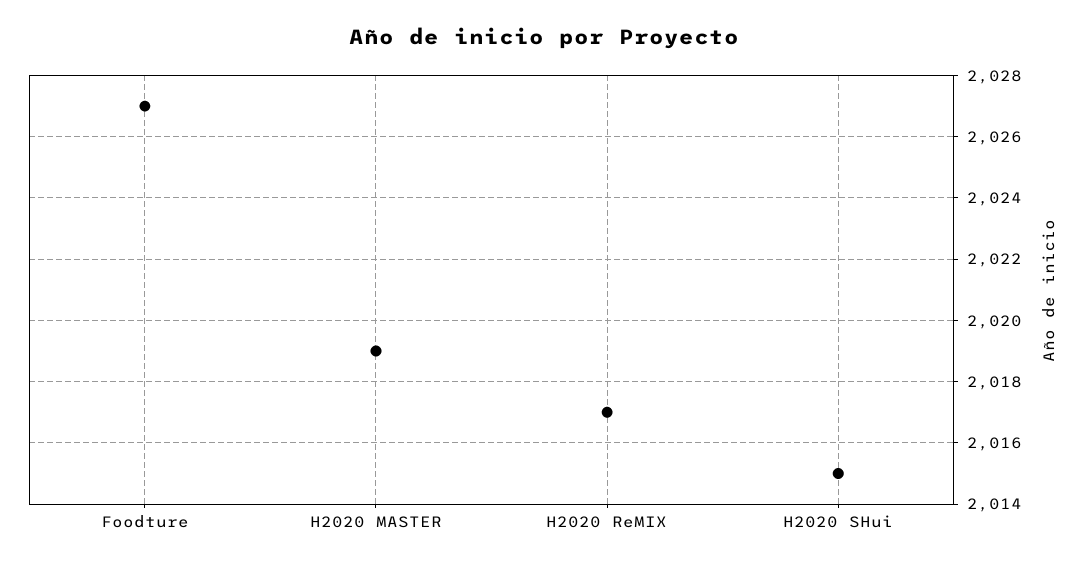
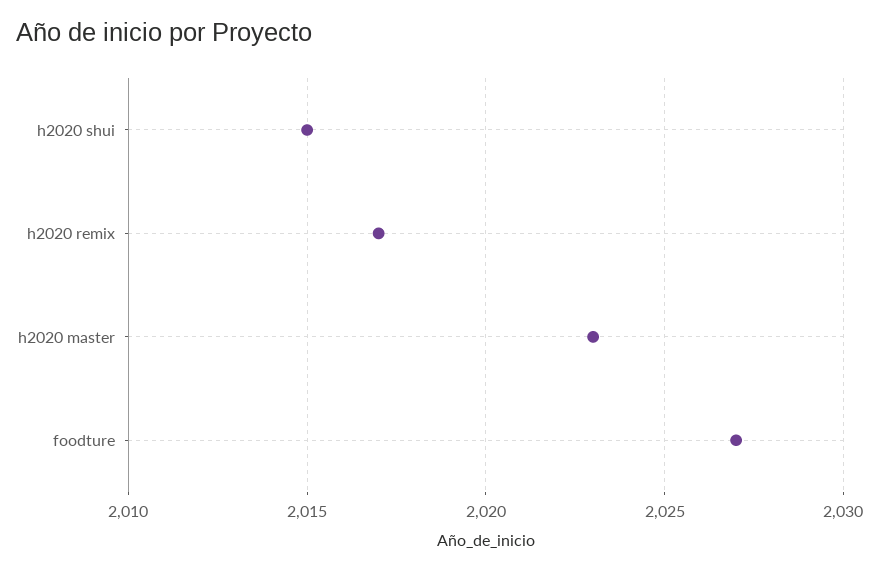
H2020 MASTER: 2019 -> 2023

